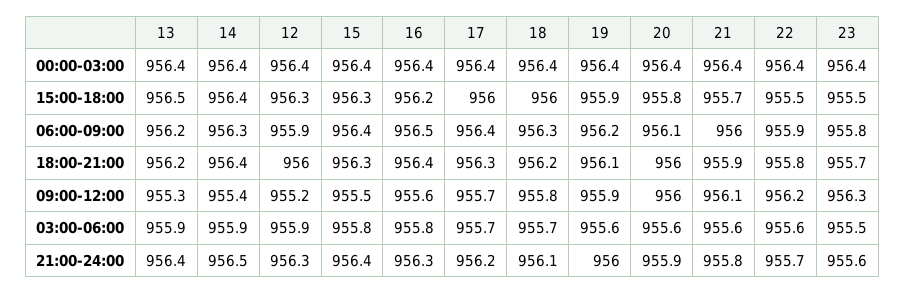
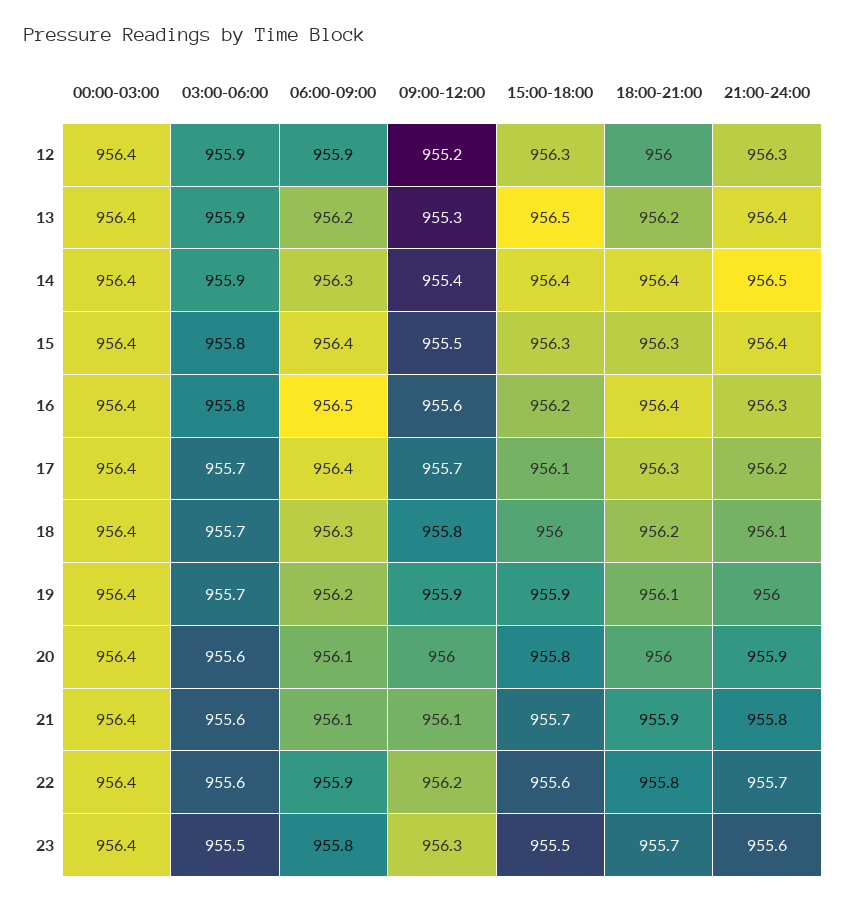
17, 15:00-18:00: 956 -> 956.1
22, 15:00-18:00: 955.5 -> 955.6
21, 06:00-09:00: 956 -> 956.1
19, 03:00-06:00: 955.6 -> 955.7

